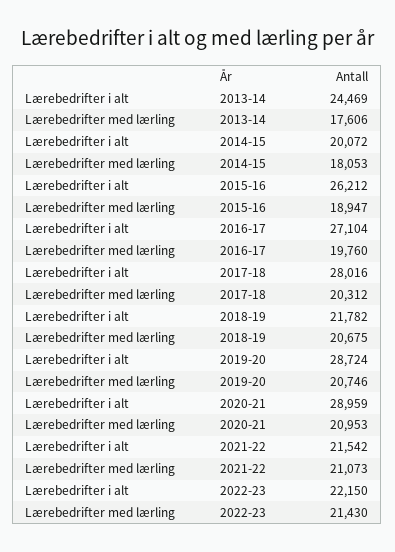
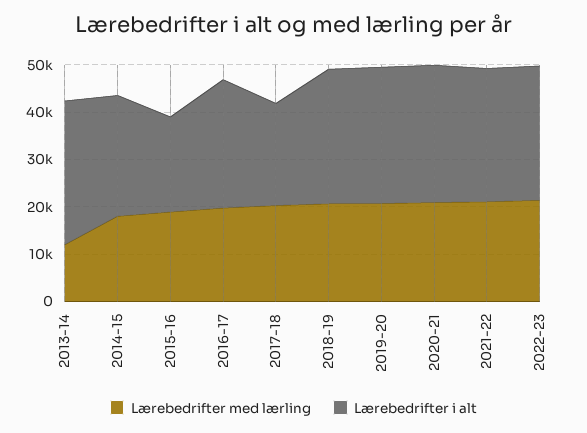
Lærebedrifter i alt, 2013-14: 24469 -> 30000
Lærebedrifter med lærling, 2013-14: 17606 -> 12000
Lærebedrifter i alt, 2014-15: 20072 -> 26000
Lærebedrifter i alt, 2015-16: 26212 -> 20000
Lærebedrifter i alt, 2017-18: 28016 -> 22000
Lærebedrifter i alt, 2018-19: 21782 -> 28000
Lærebedrifter i alt, 2021-22: 21542 -> 28000
Lærebedrifter i alt, 2022-23: 22150 -> 28000

